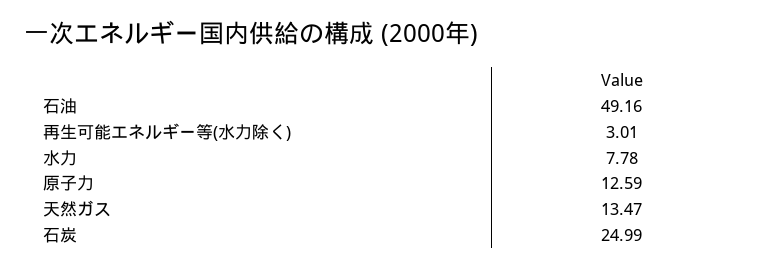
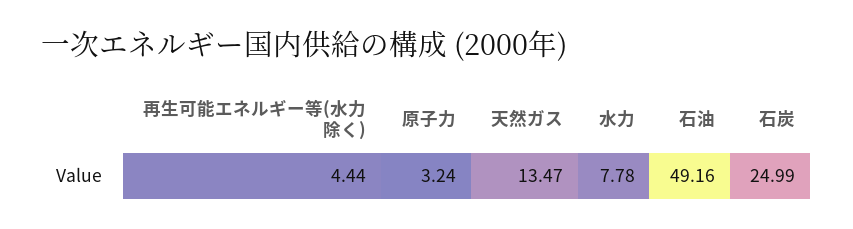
再生可能エネルギー等(水力除く): 3.01 -> 4.44
原子力: 12.59 -> 3.24

